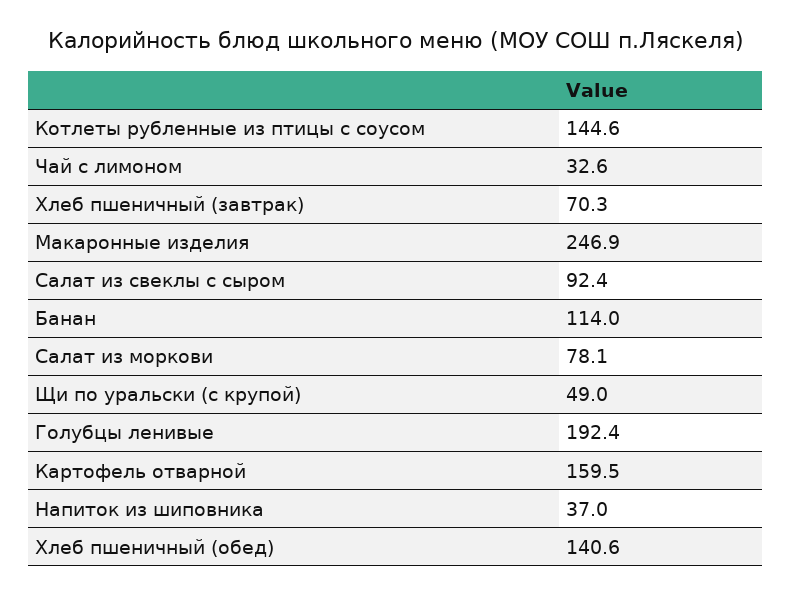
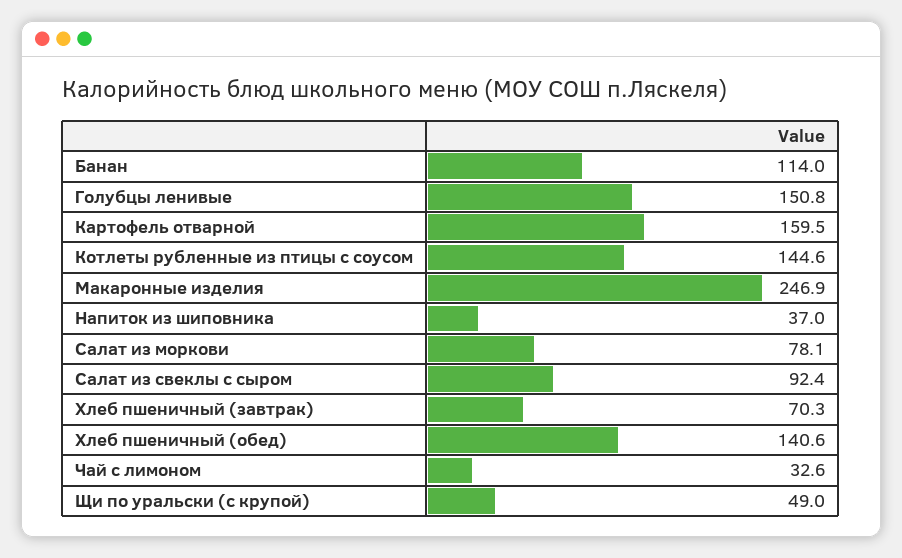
Голубцы ленивые: 192.4 -> 150.8

